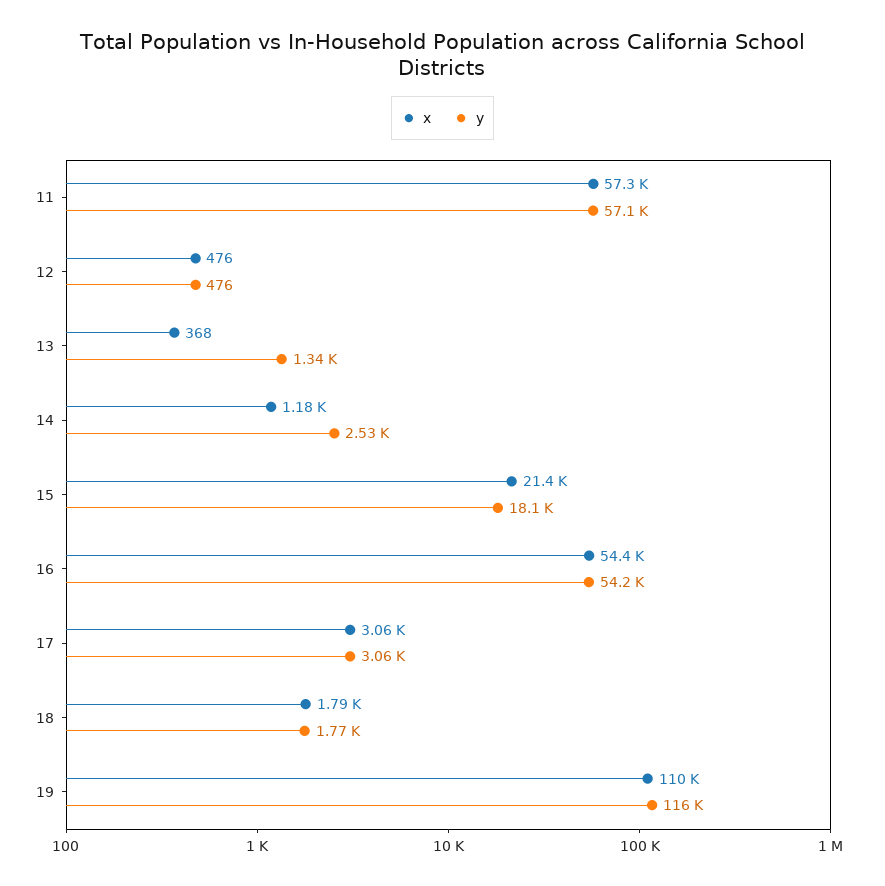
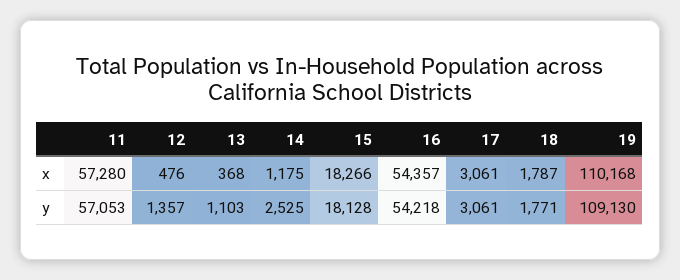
y, 12: 476 -> 1357
y, 13: 1340 -> 1103
x, 15: 21400 -> 18266
y, 19: 116000 -> 109130

